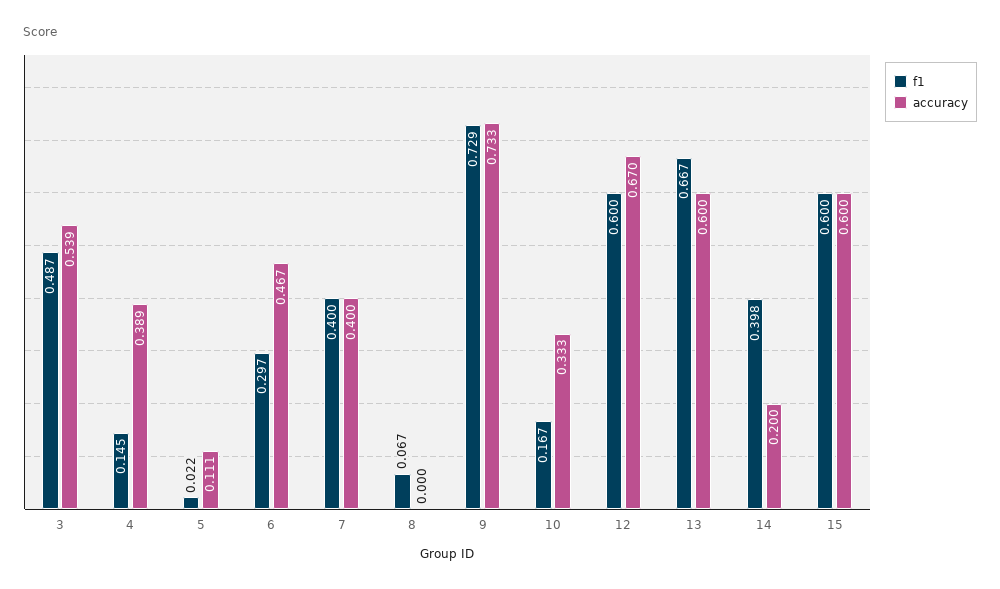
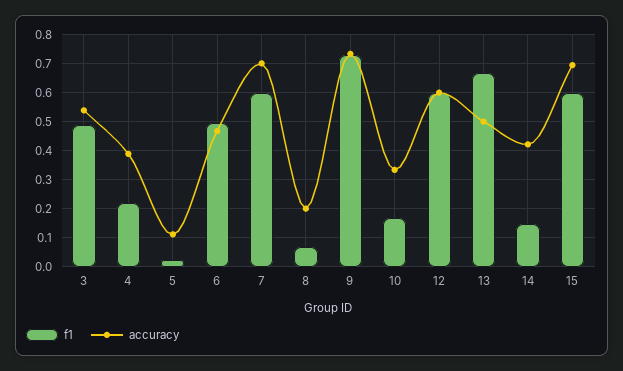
f1, 4: 0.145 -> 0.225
f1, 6: 0.297 -> 0.5
f1, 7: 0.4 -> 0.6
accuracy, 7: 0.4 -> 0.7
accuracy, 8: 0 -> 0.2
accuracy, 12: 0.67 -> 0.6
accuracy, 13: 0.6 -> 0.5
f1, 14: 0.398 -> 0.15
accuracy, 14: 0.2 -> 0.425
accuracy, 15: 0.6 -> 0.7

